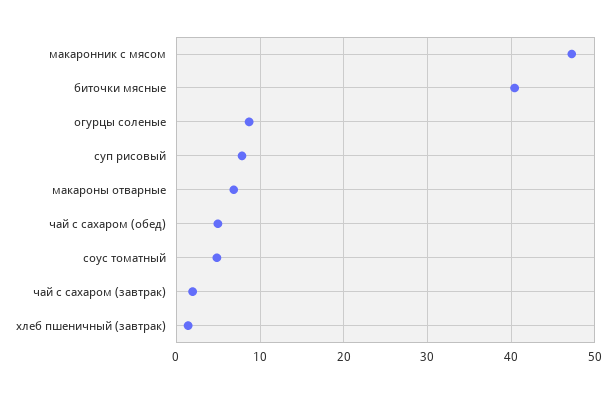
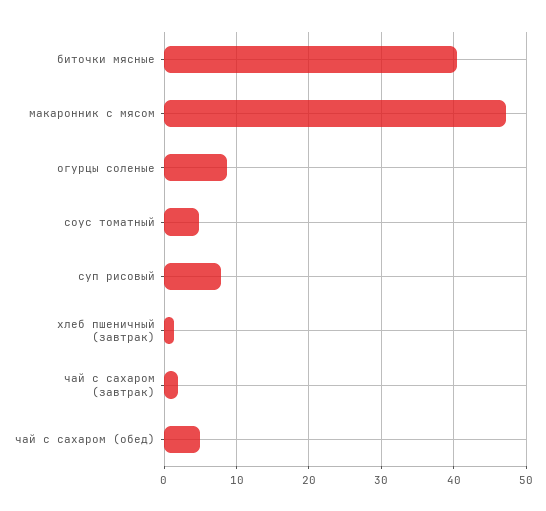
макароны отварные: 7 -> none

